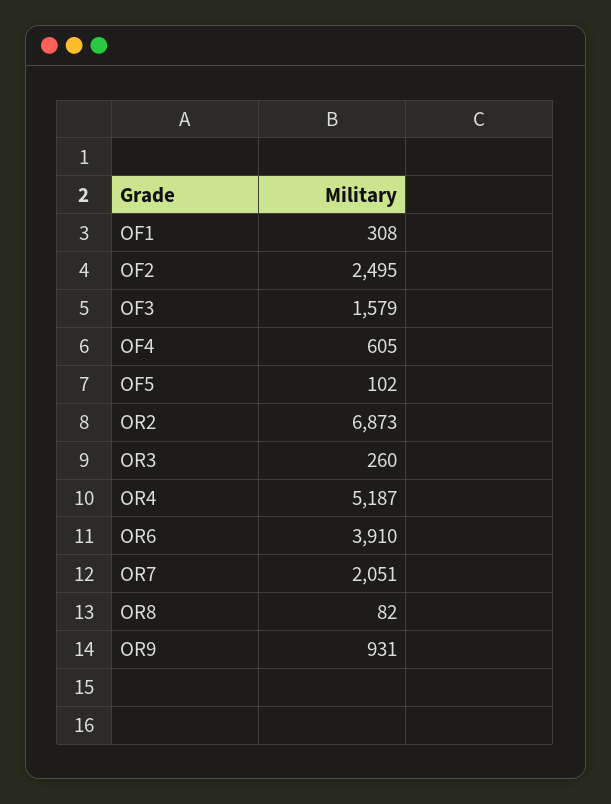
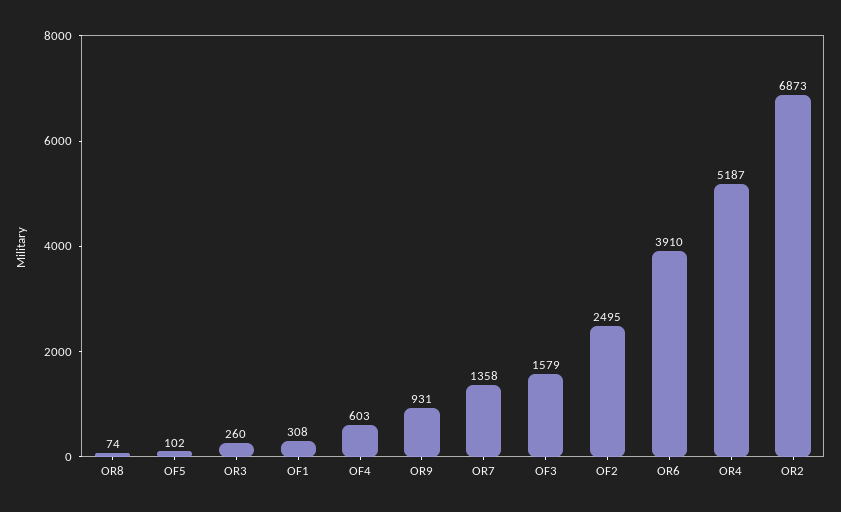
OF4: 605 -> 603
OR7: 2051 -> 1358
OR8: 82 -> 74

